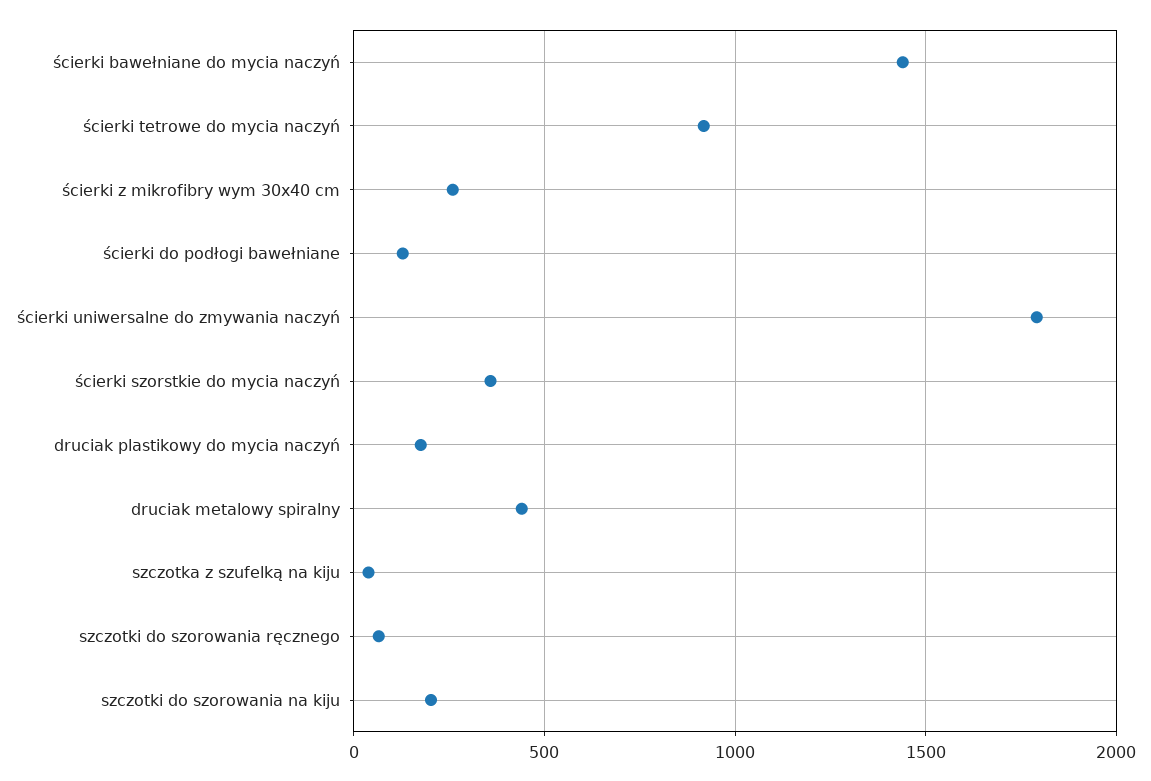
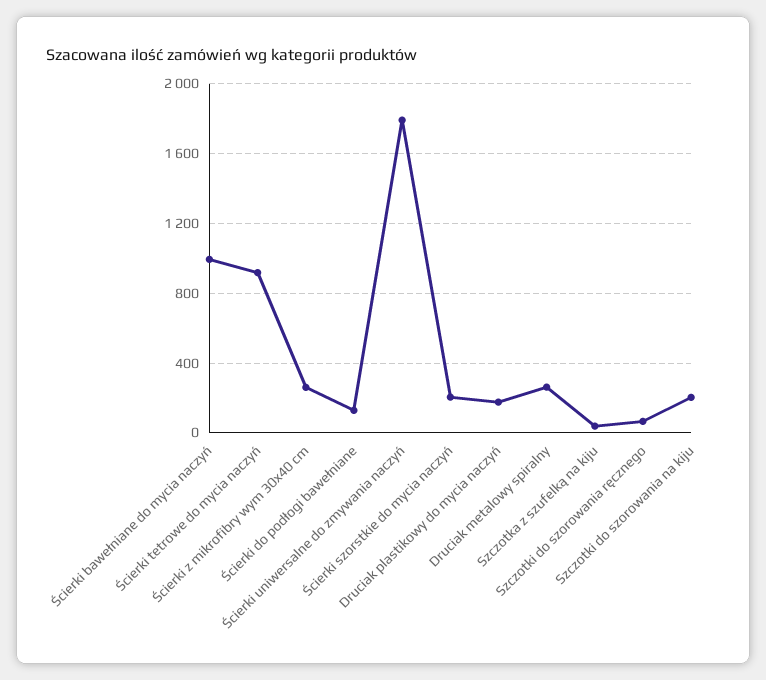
ścierki bawełniane do mycia naczyń: 1450 -> 1000
ścierki szorstkie do mycia naczyń: 350 -> 200
druciak metalowy spiralny: 450 -> 250

